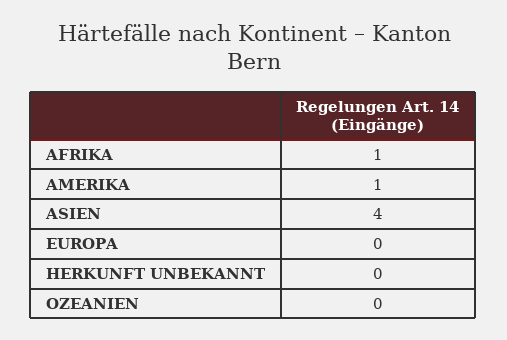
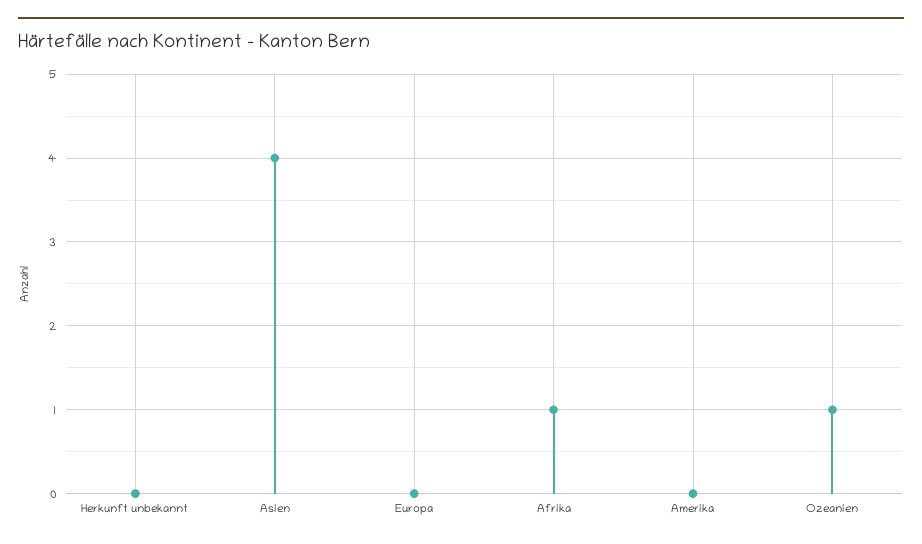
AMERIKA: 1 -> 0
OZEANIEN: 0 -> 1

